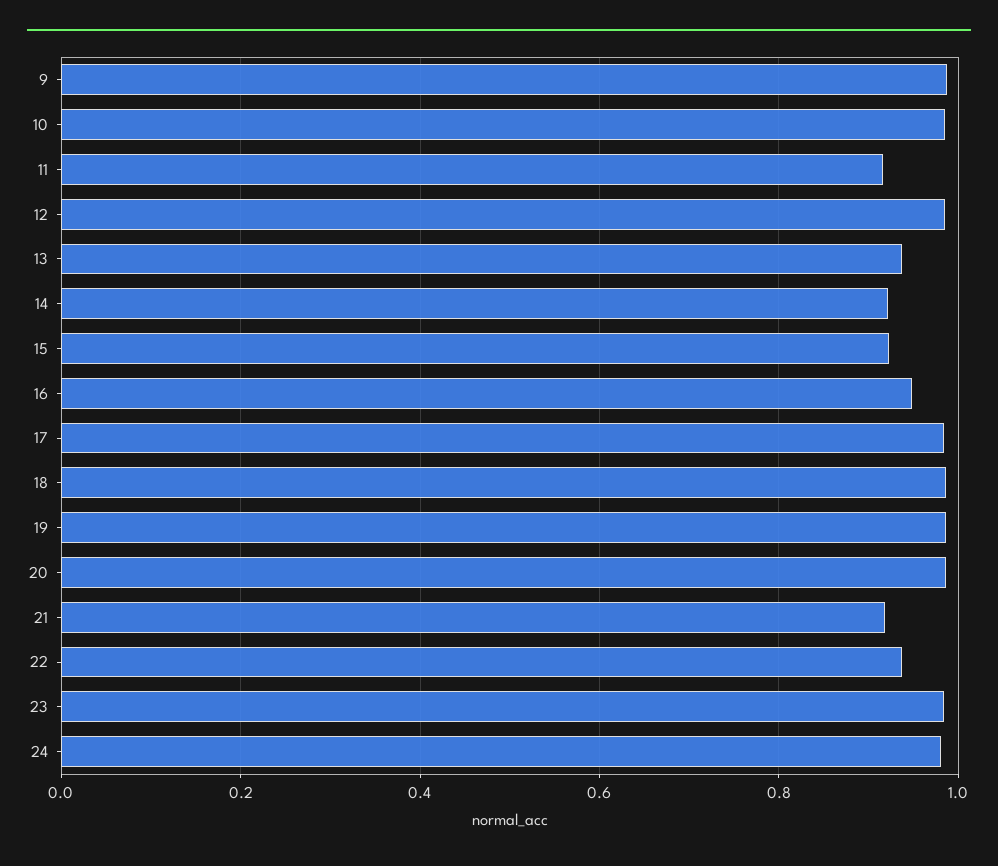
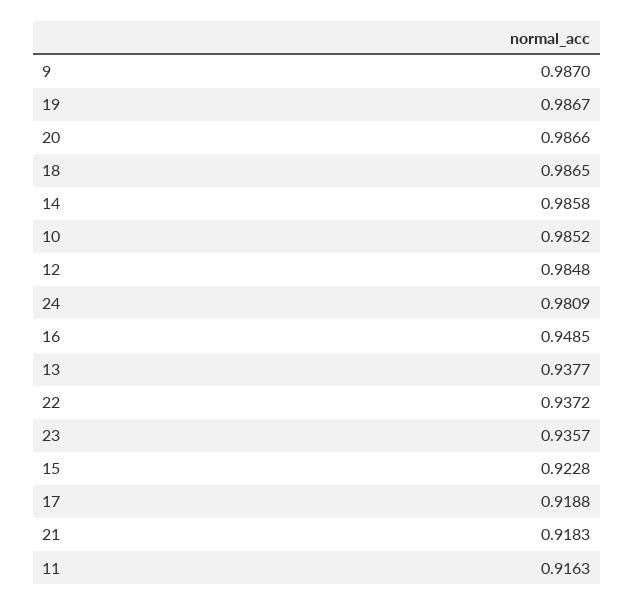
14: 0.92 -> 0.9858
17: 0.98 -> 0.9188
23: 0.98 -> 0.9357

